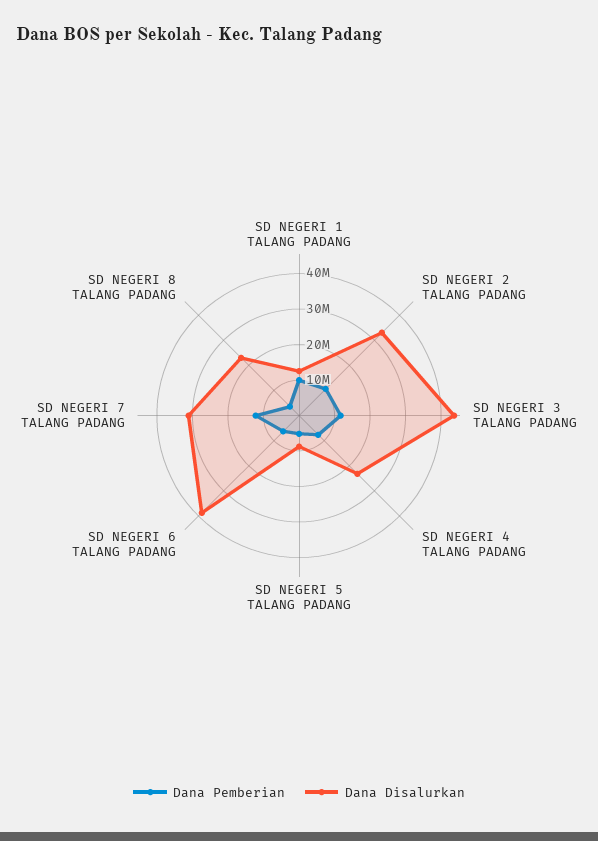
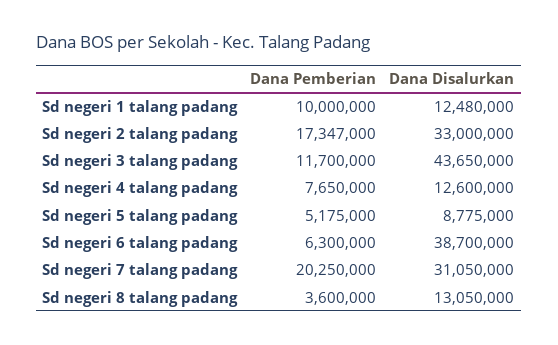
Dana Pemberian, SD NEGERI 2 TALANG PADANG: 10000000 -> 17347000
Dana Disalurkan, SD NEGERI 4 TALANG PADANG: 22500000 -> 12600000
Dana Pemberian, SD NEGERI 7 TALANG PADANG: 12500000 -> 20250000
Dana Disalurkan, SD NEGERI 8 TALANG PADANG: 22500000 -> 13050000

